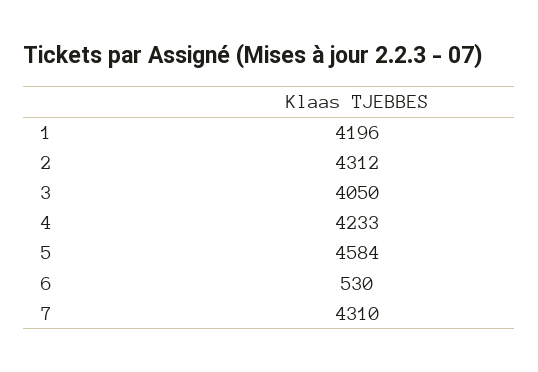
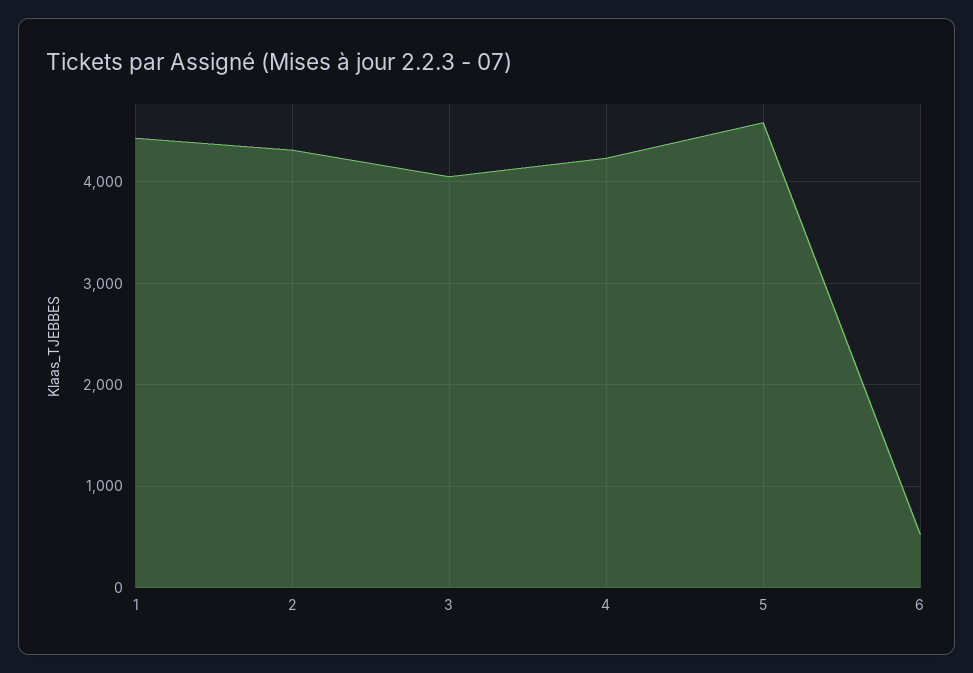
1: 4196 -> 4400
7: 4310 -> none

